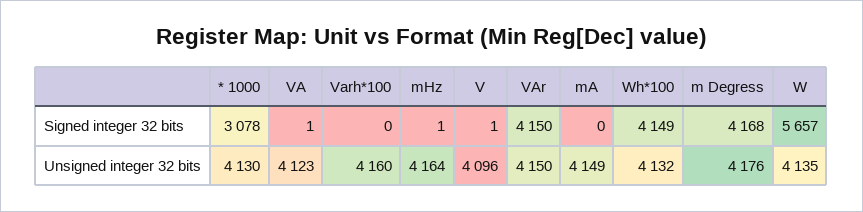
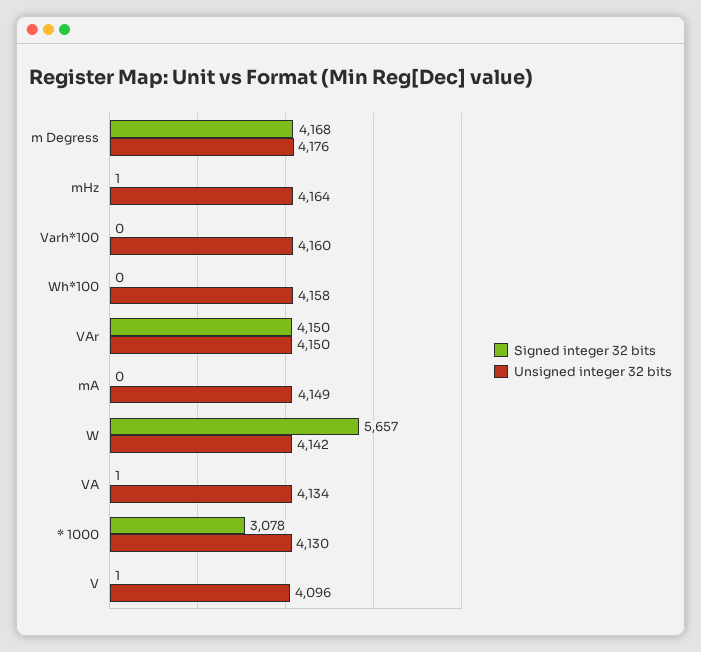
Signed integer 32 bits, Wh*100: 4149 -> 0
Unsigned integer 32 bits, VA: 4123 -> 4134
Unsigned integer 32 bits, Wh*100: 4132 -> 4158
Unsigned integer 32 bits, W: 4135 -> 4142

